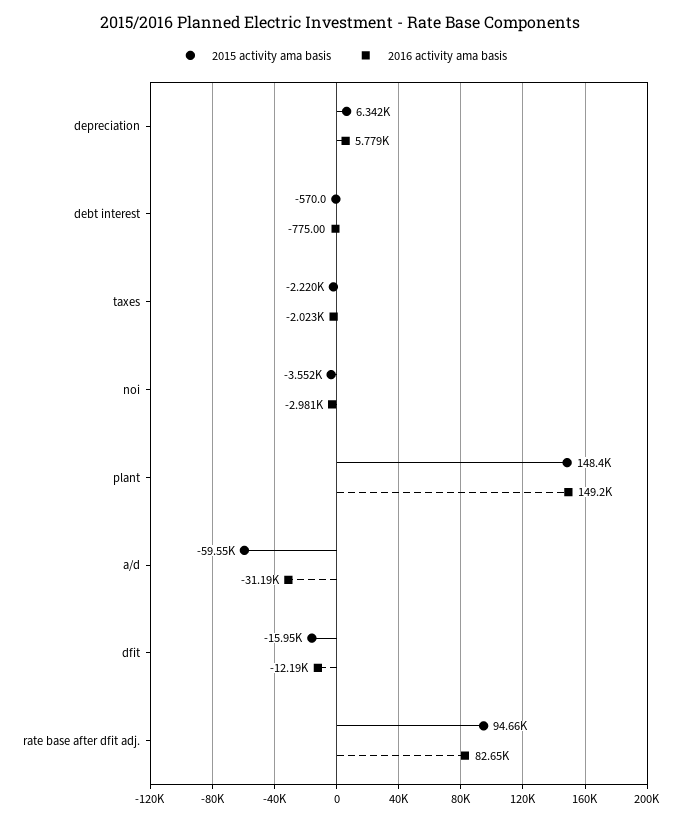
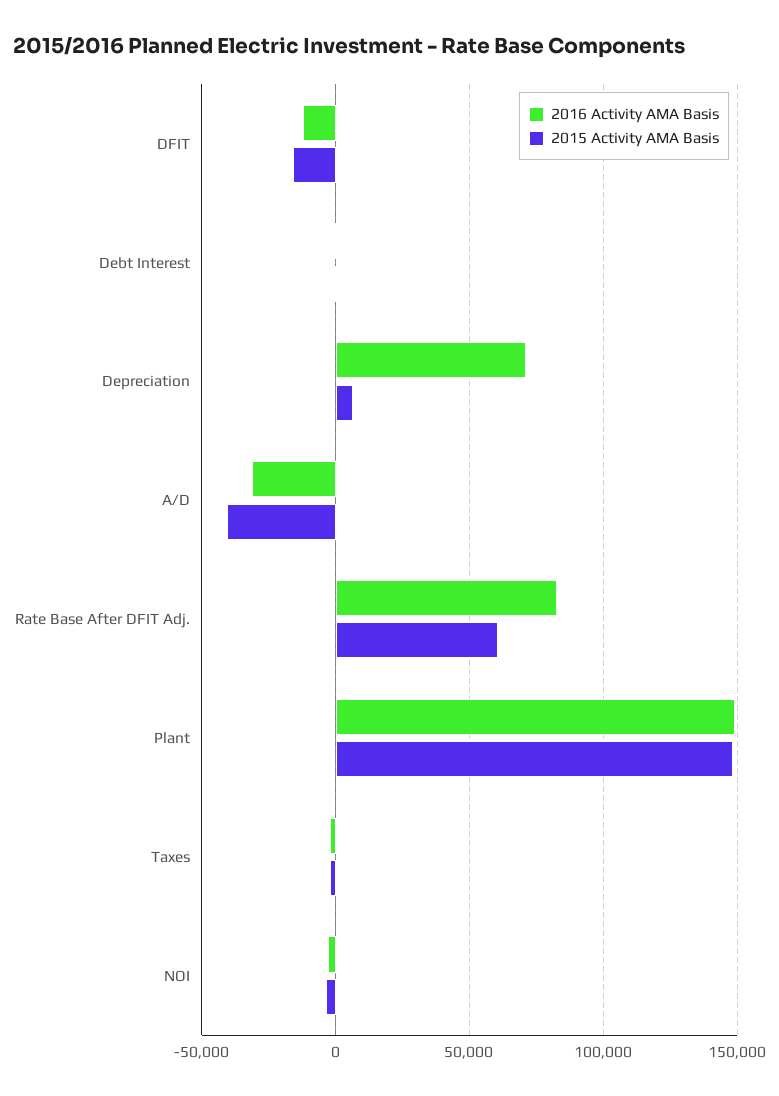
2016 activity ama basis, depreciation: 5779 -> 70000
2015 activity ama basis, a/d: -59550 -> -40000
2015 activity ama basis, rate base after dfit adj.: 94660 -> 60000

